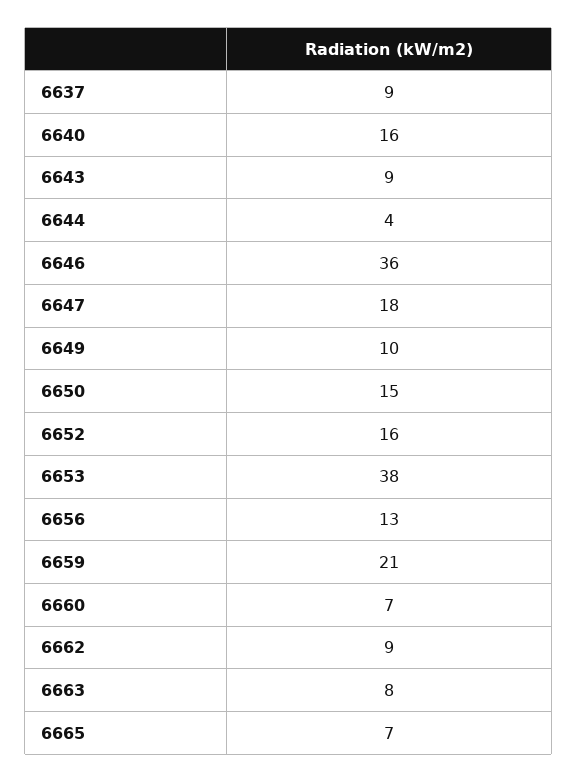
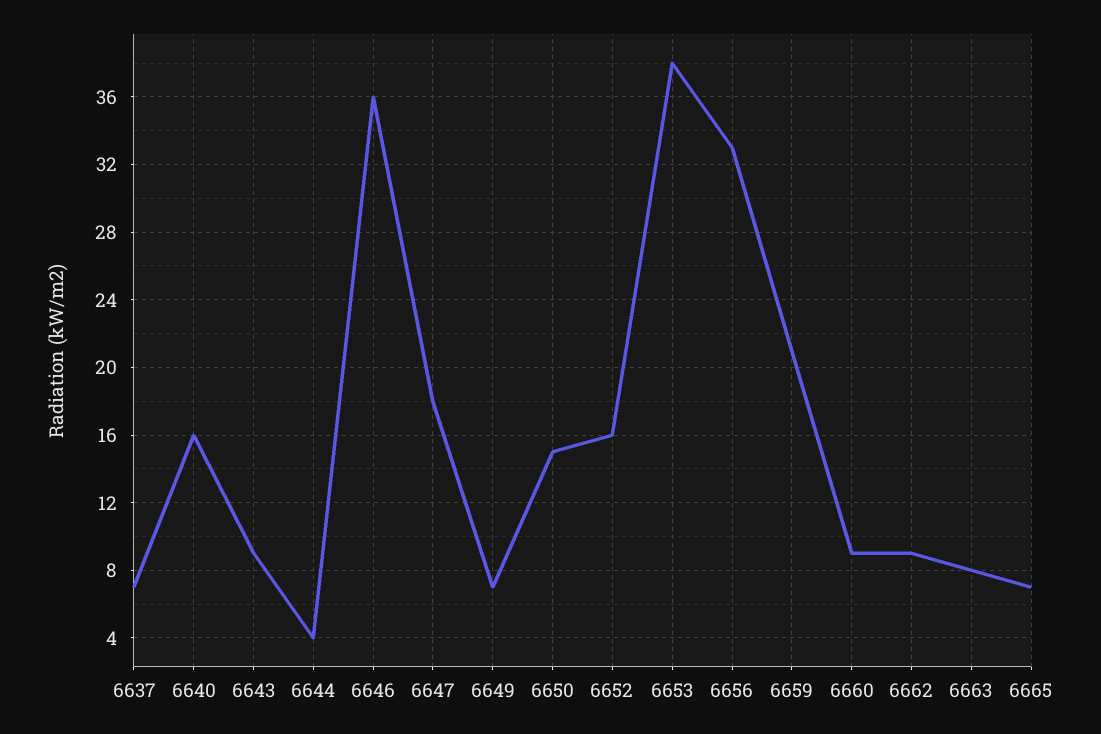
6637: 9 -> 7
6649: 10 -> 7
6656: 13 -> 33
6660: 7 -> 9

